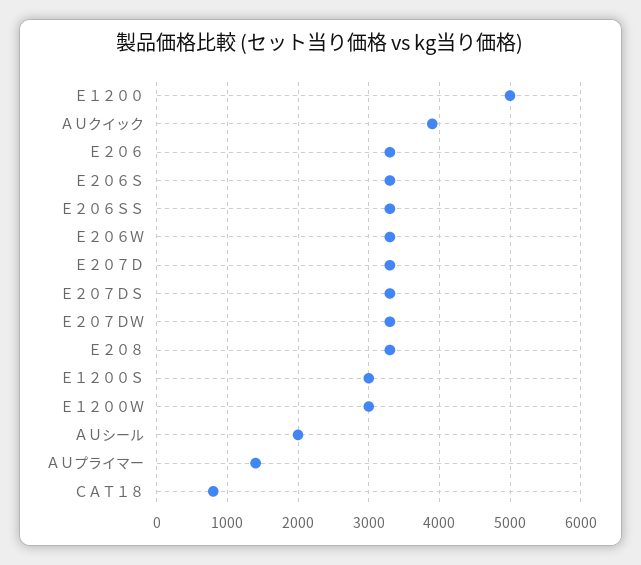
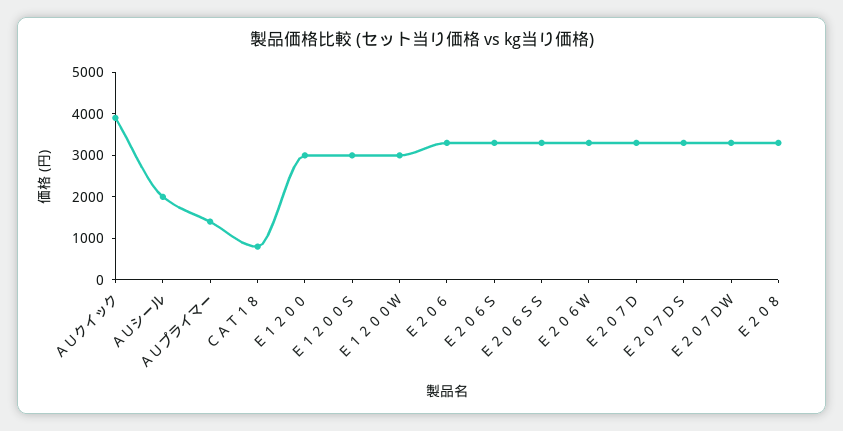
Ｅ１２００: 5000 -> 3000

